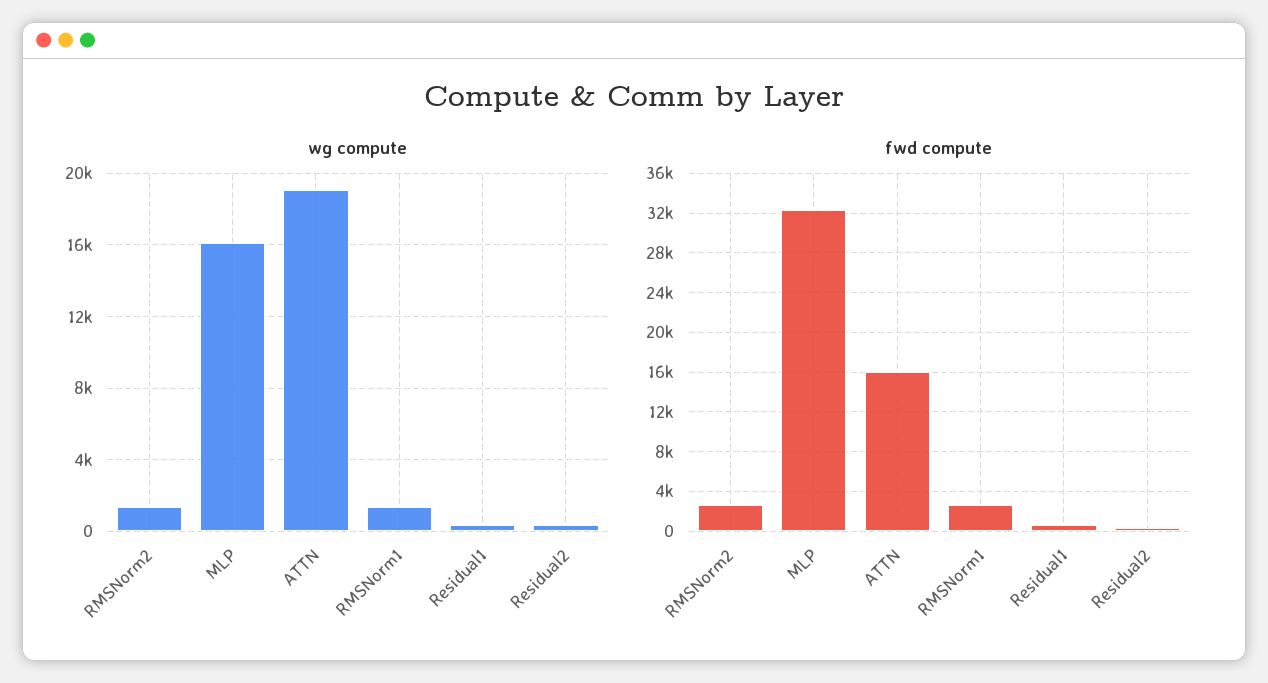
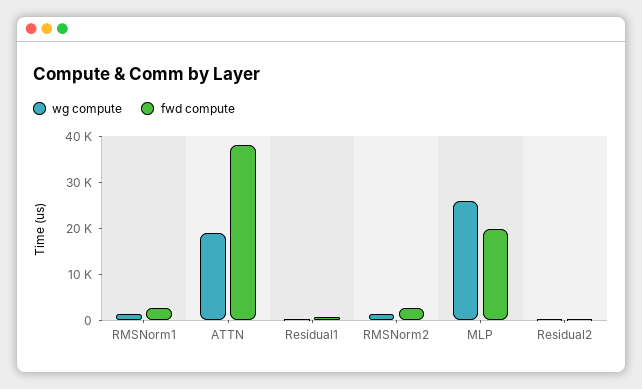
wg compute, MLP: 16000 -> 26000
fwd compute, MLP: 32000 -> 20000
fwd compute, ATTN: 16000 -> 38000

